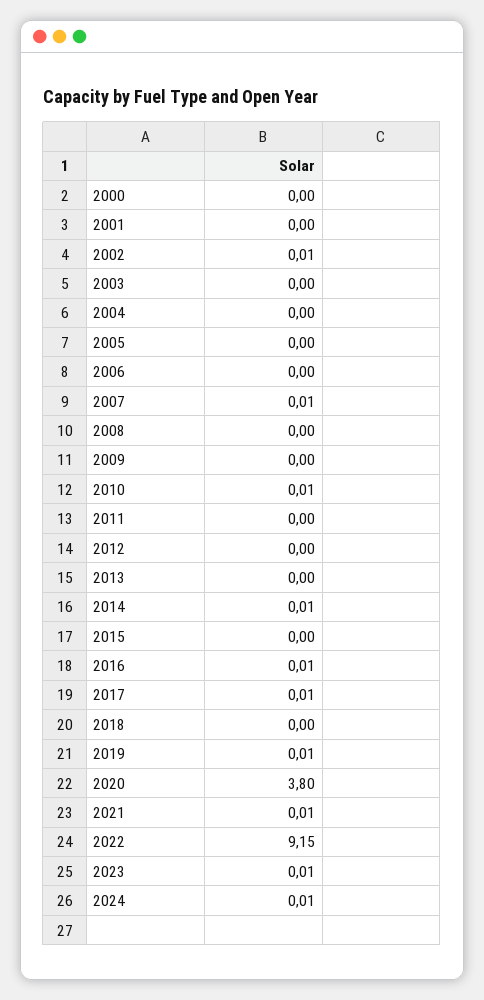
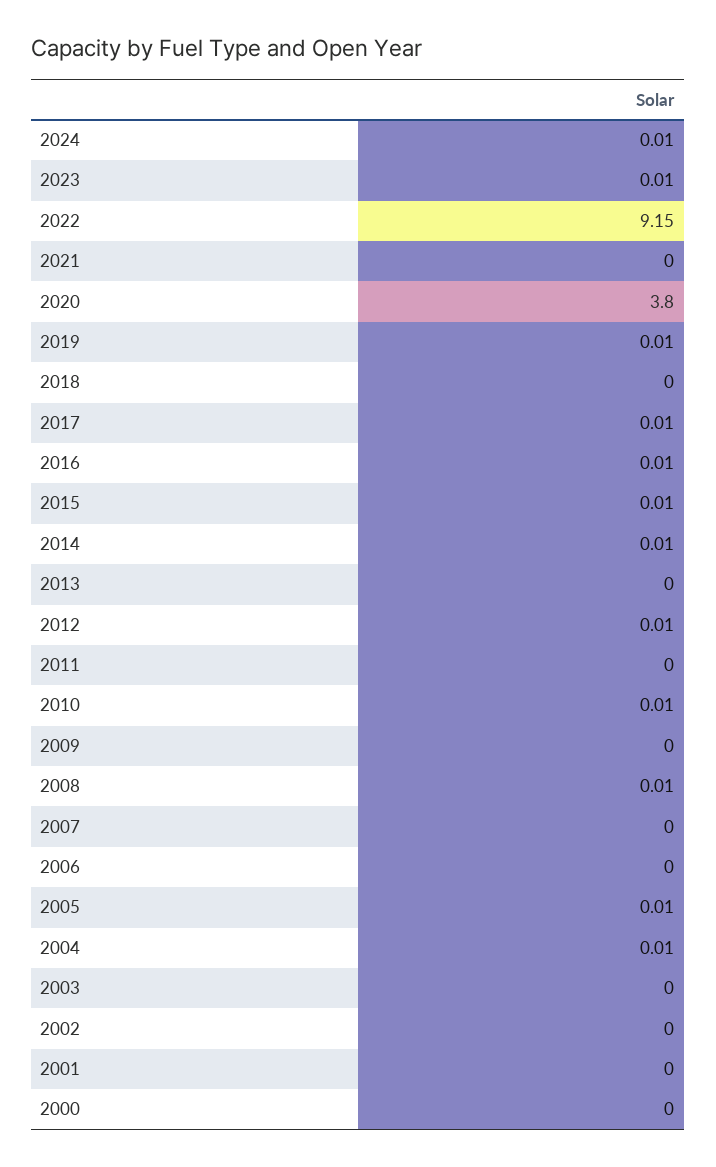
2002: 0.01 -> 0
2004: 0 -> 0.01
2005: 0 -> 0.01
2007: 0.01 -> 0
2008: 0 -> 0.01
2012: 0 -> 0.01
2015: 0 -> 0.01
2021: 0.01 -> 0

